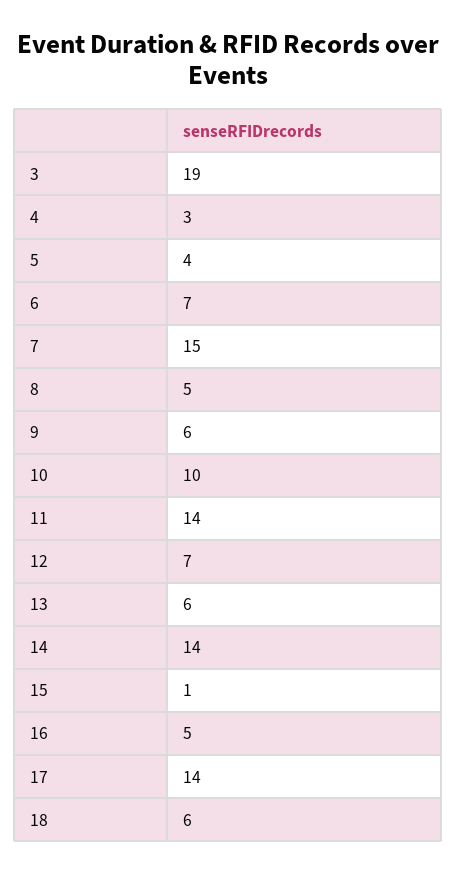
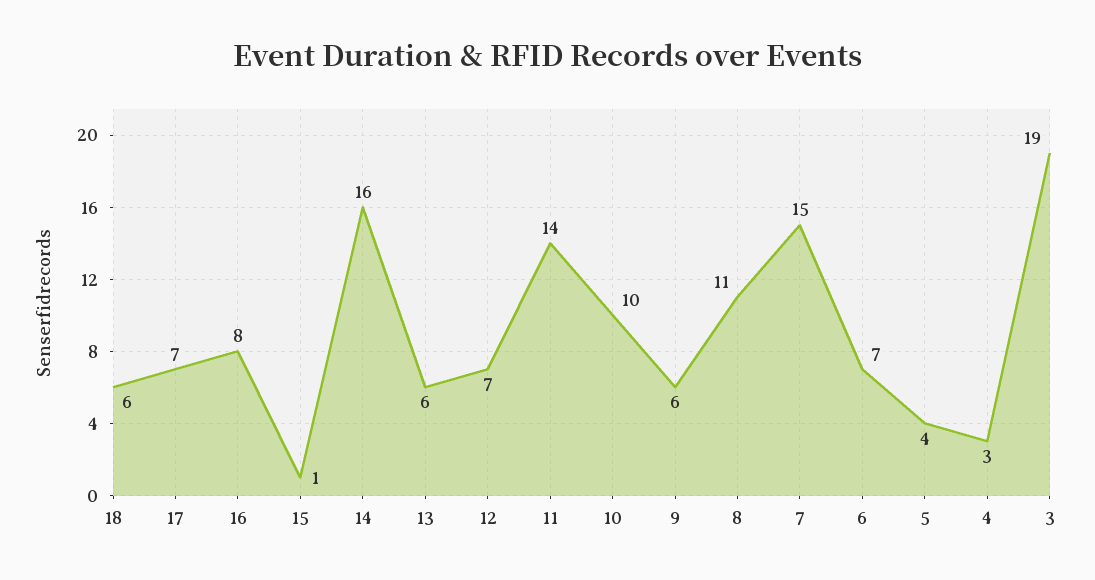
8: 5 -> 11
14: 14 -> 16
16: 5 -> 8
17: 14 -> 7

